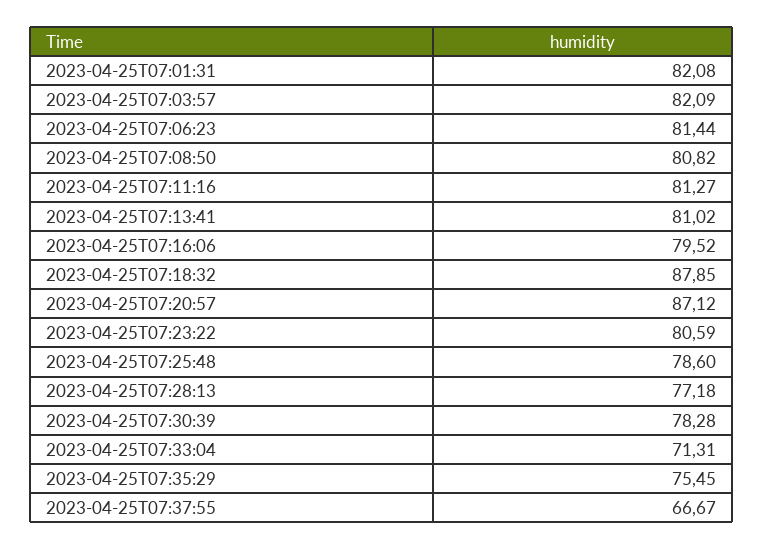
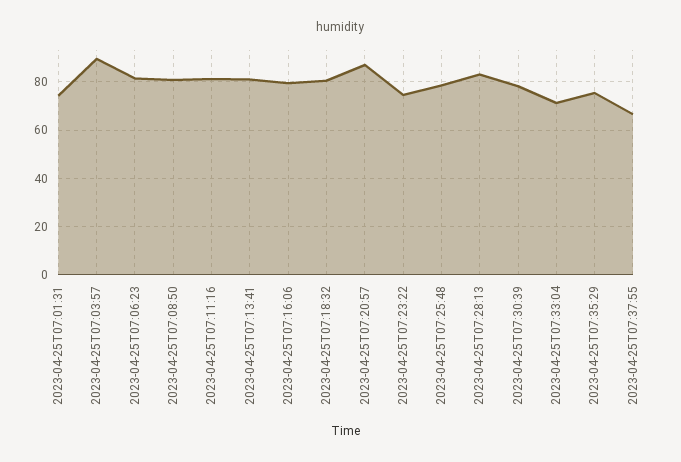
2023-04-25T07:01:31: 82.08 -> 75
2023-04-25T07:03:57: 82.09 -> 90
2023-04-25T07:18:32: 87.85 -> 80
2023-04-25T07:23:22: 80.59 -> 75
2023-04-25T07:28:13: 77.18 -> 82.5

